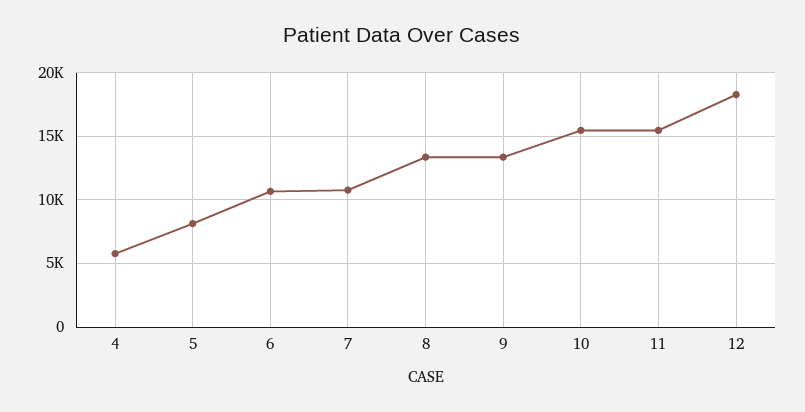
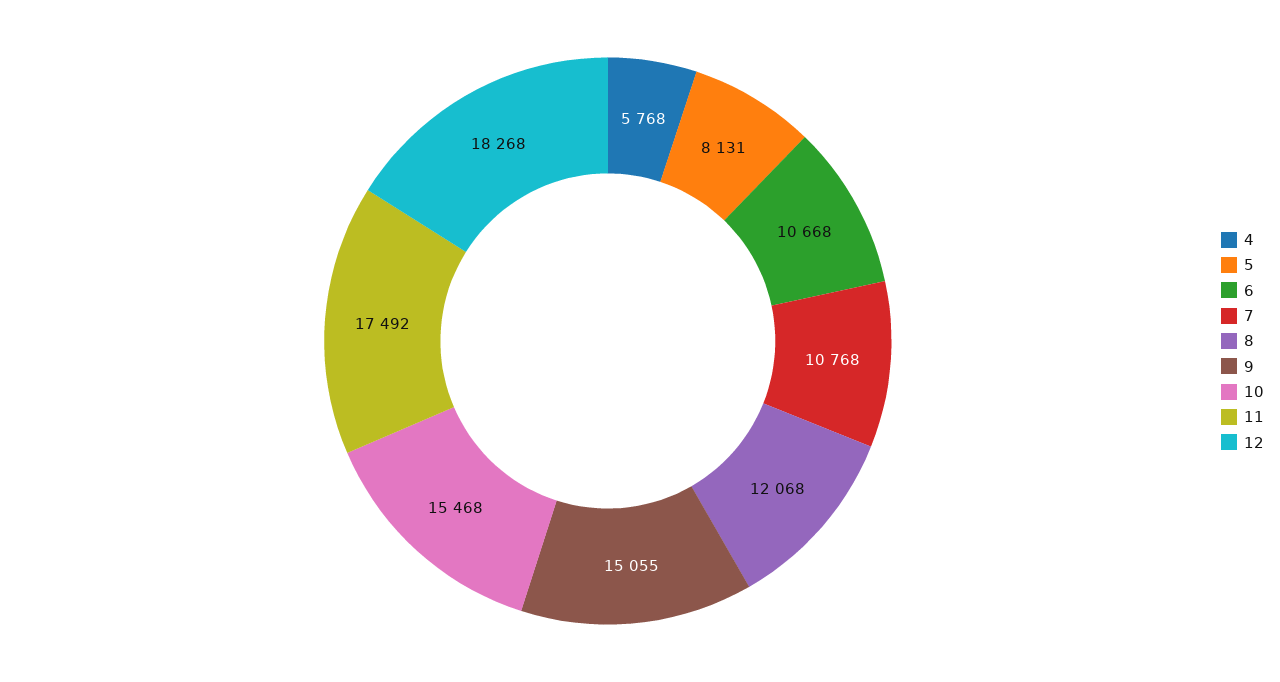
8: 13500 -> 12068
9: 13500 -> 15055
11: 15500 -> 17492

